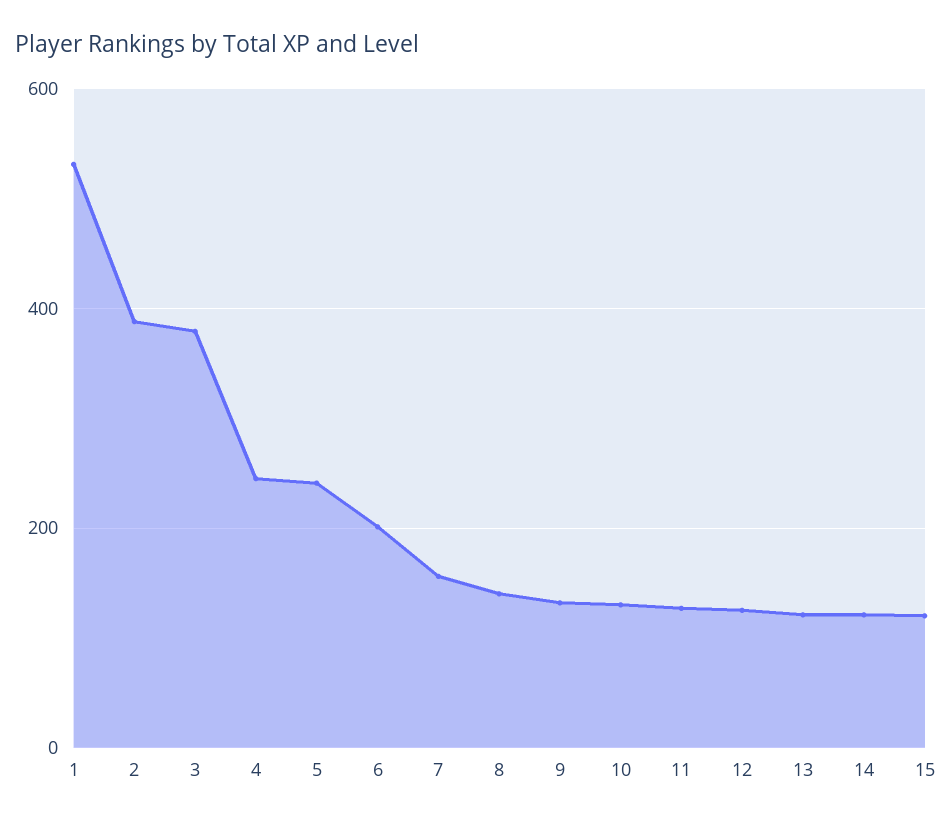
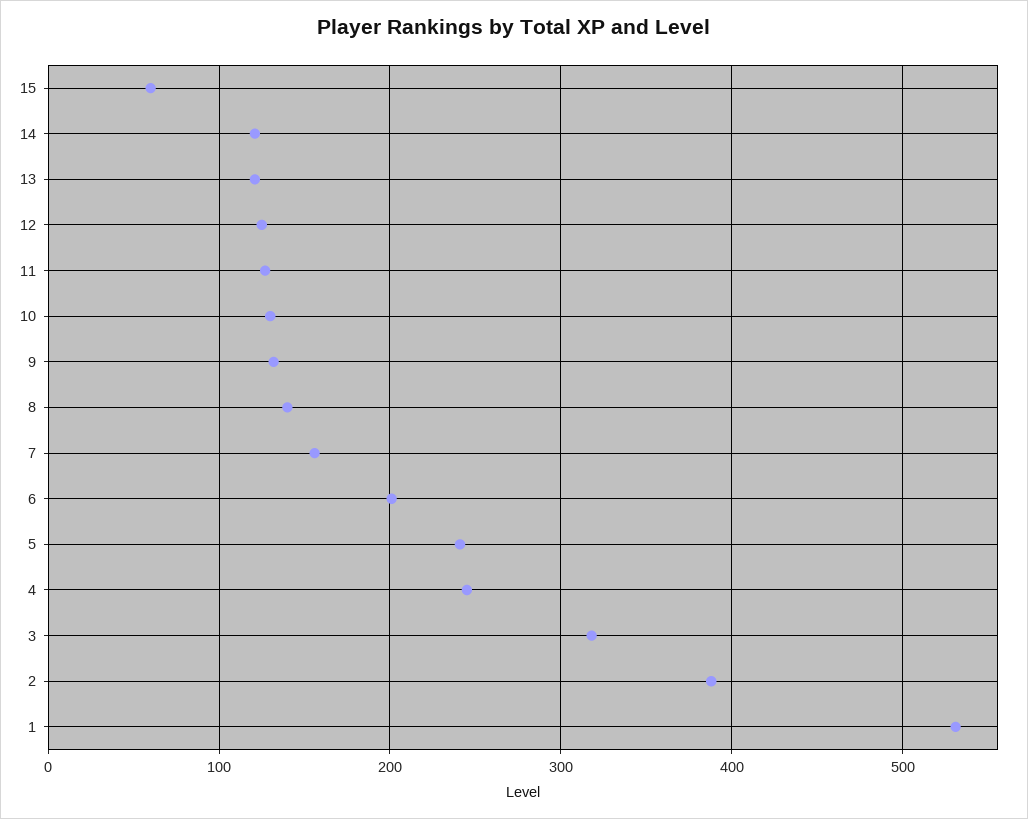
3: 380 -> 320
15: 120 -> 60

